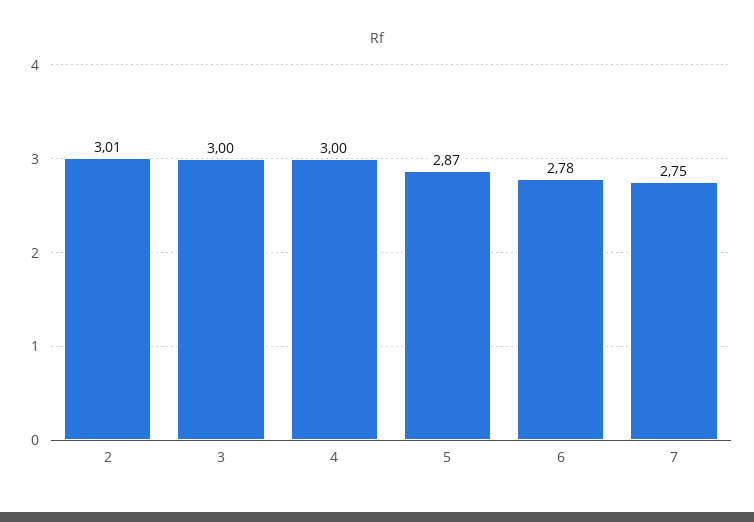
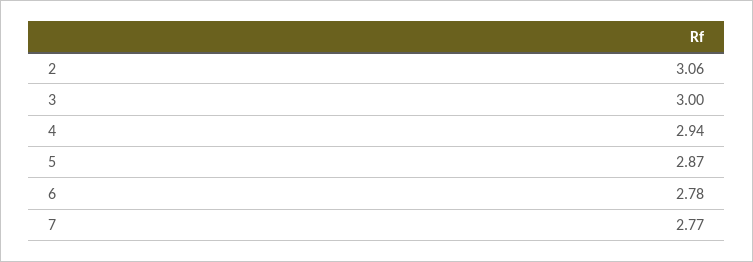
2: 3.01 -> 3.06
4: 3 -> 2.94
7: 2.75 -> 2.77

